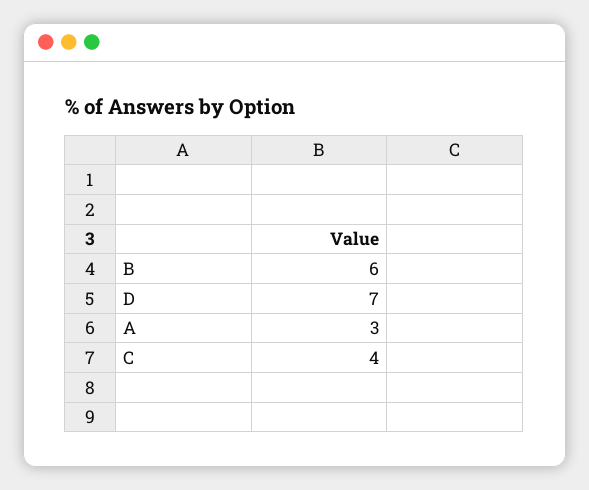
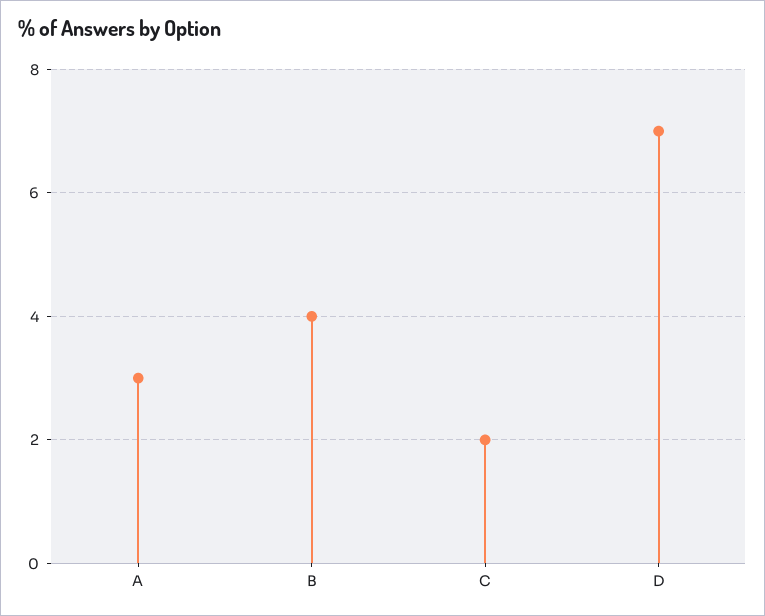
B: 6 -> 4
C: 4 -> 2

